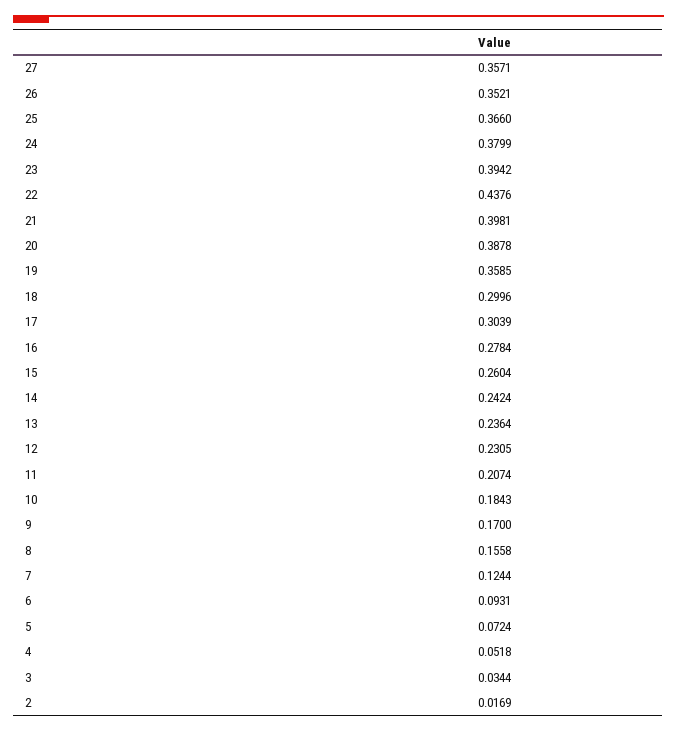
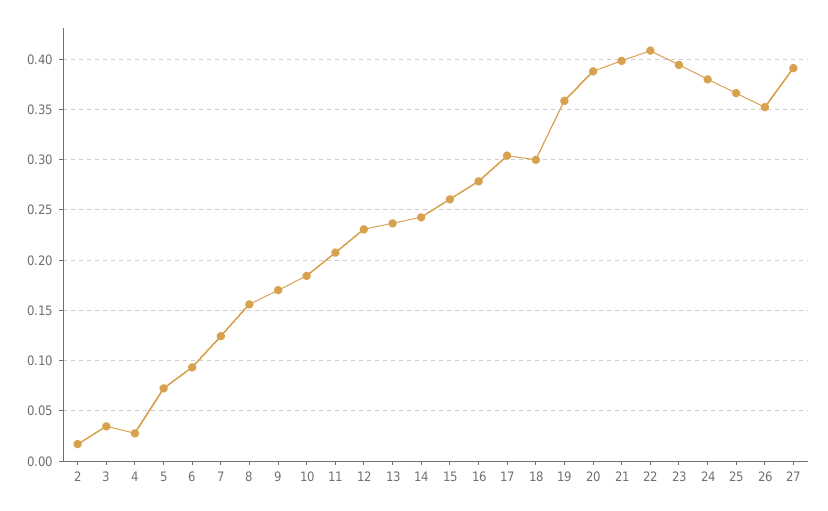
27: 0.3571 -> 0.39
22: 0.4376 -> 0.41
4: 0.0518 -> 0.03

